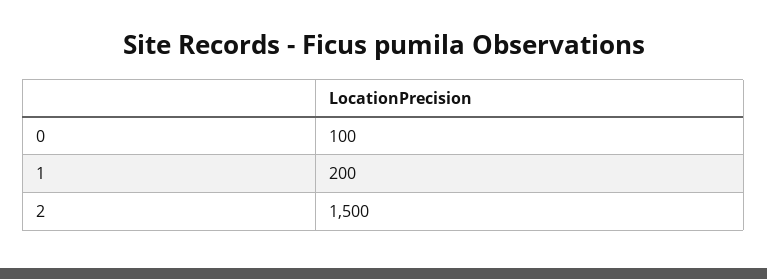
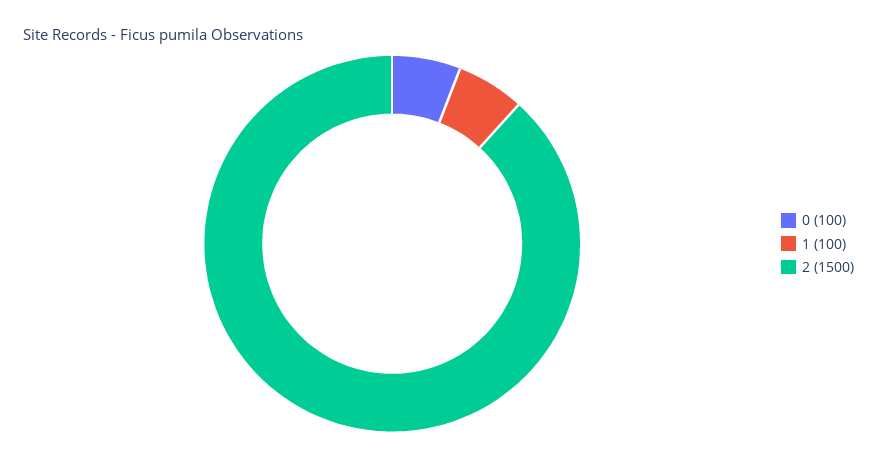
1: 200 -> 100

